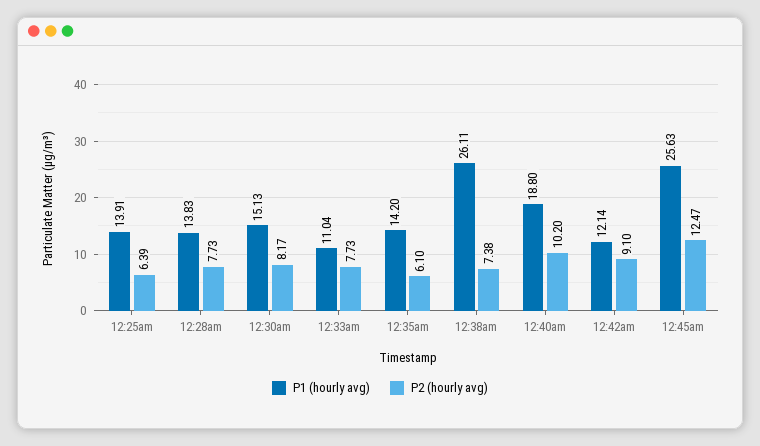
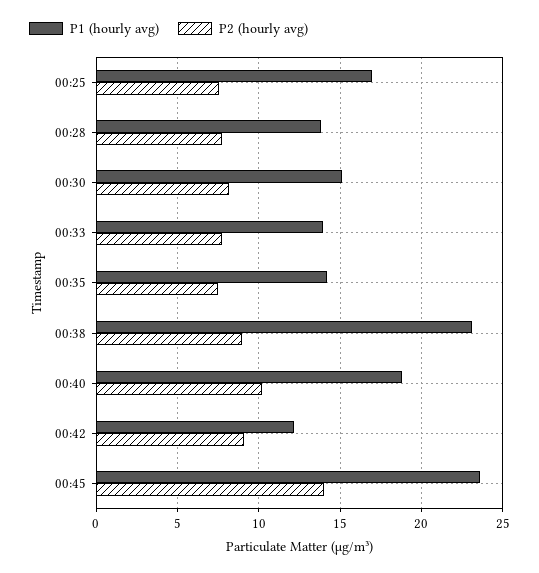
P1 (hourly avg), 12:25am: 13.91 -> 17
P2 (hourly avg), 12:25am: 6.39 -> 7.5
P1 (hourly avg), 12:33am: 11.04 -> 14
P2 (hourly avg), 12:35am: 6.1 -> 7.5
P1 (hourly avg), 12:38am: 26.11 -> 23
P2 (hourly avg), 12:38am: 7.38 -> 9
P1 (hourly avg), 12:45am: 25.63 -> 23.5
P2 (hourly avg), 12:45am: 12.47 -> 14

